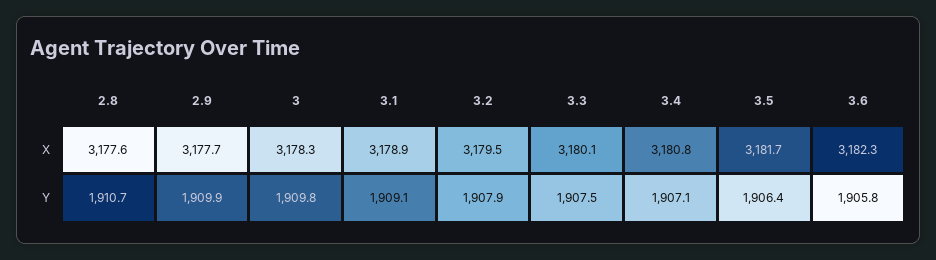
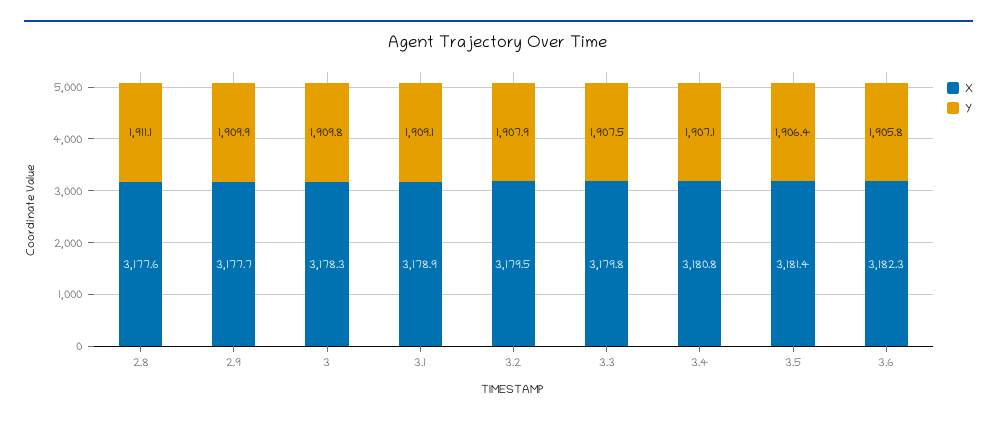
X, 3.3: 3180.1 -> 3179.8
X, 3.5: 3181.7 -> 3181.4
Y, 2.8: 1910.7 -> 1911.1

